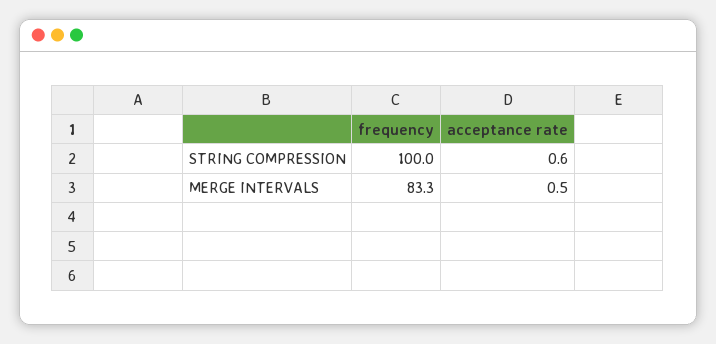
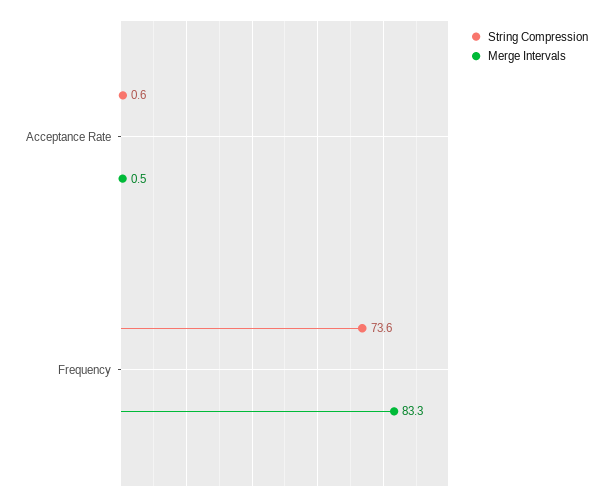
STRING COMPRESSION, frequency: 100 -> 73.6

